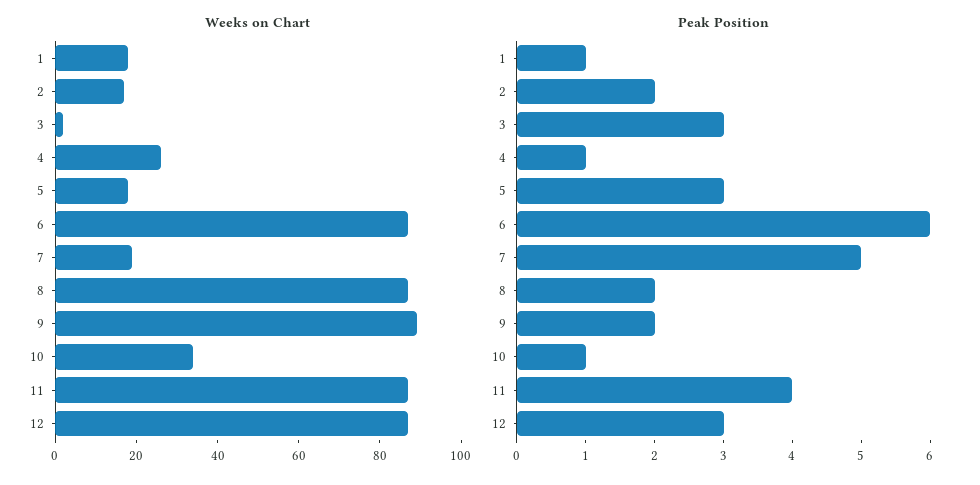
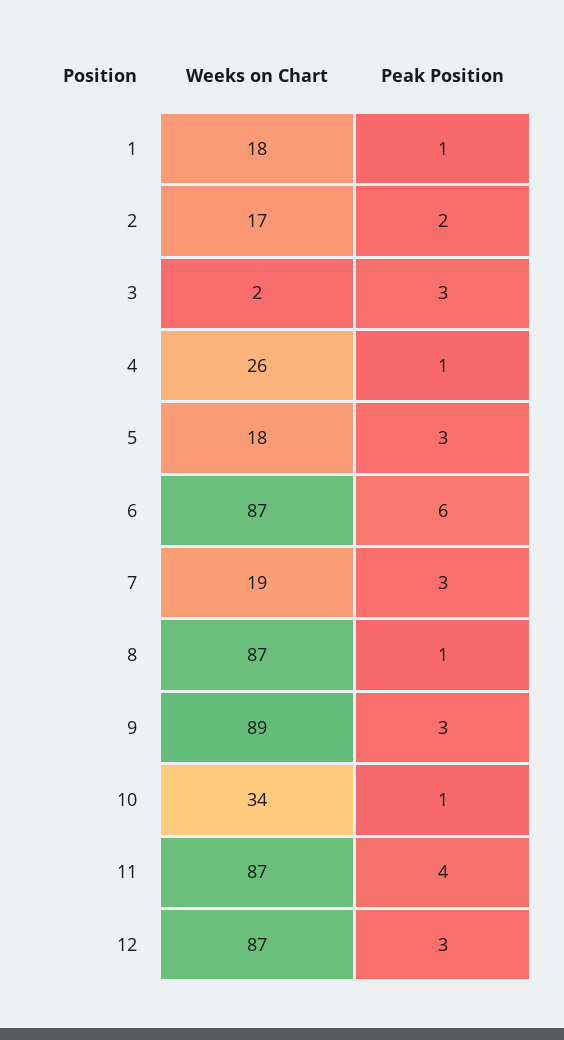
Peak Position, 7: 5 -> 3
Peak Position, 8: 2 -> 1
Peak Position, 9: 2 -> 3

